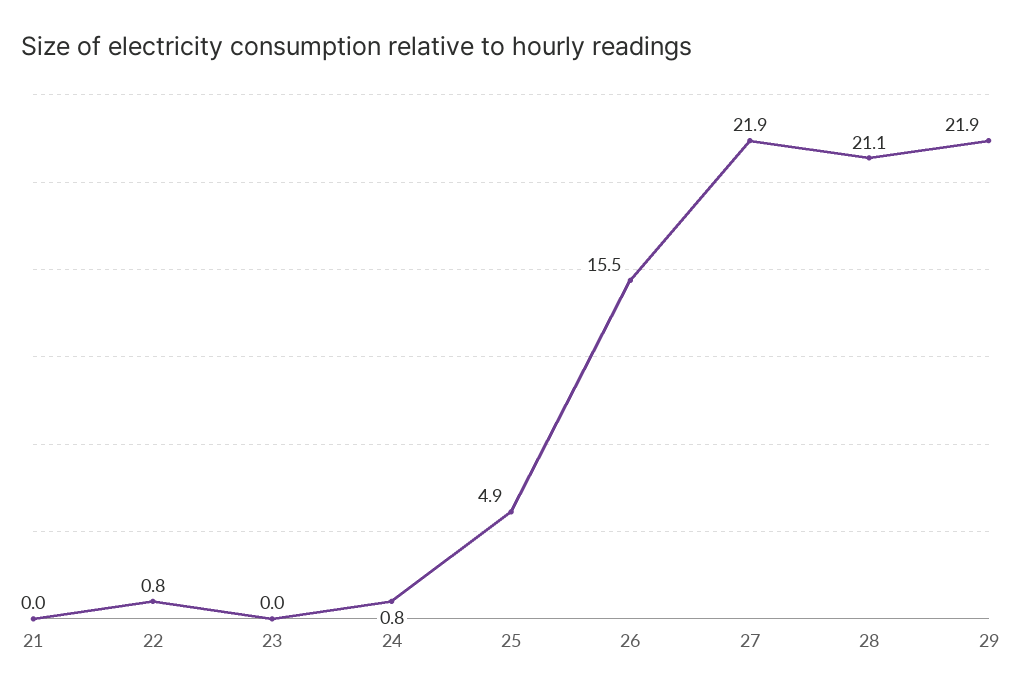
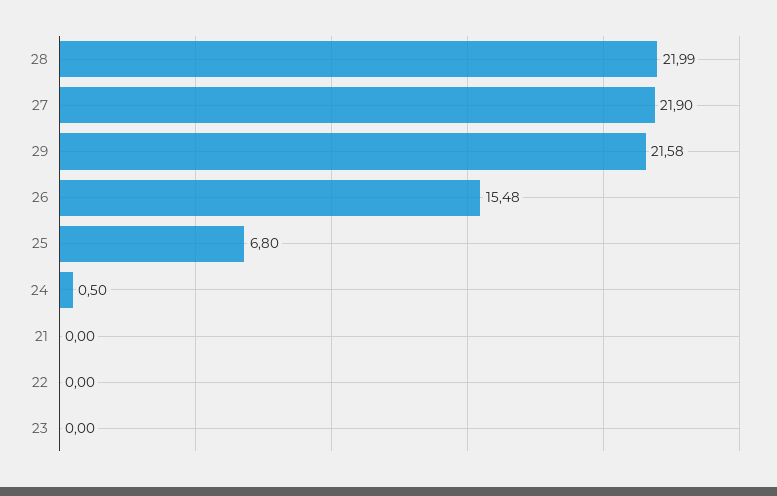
22: 0.8 -> 0
24: 0.8 -> 0.5
25: 4.9 -> 6.8
28: 21.1 -> 21.99
29: 21.9 -> 21.58

